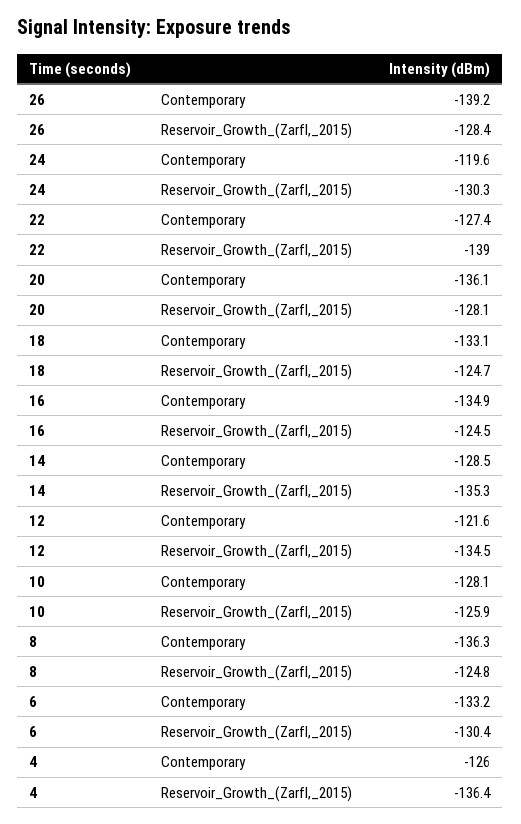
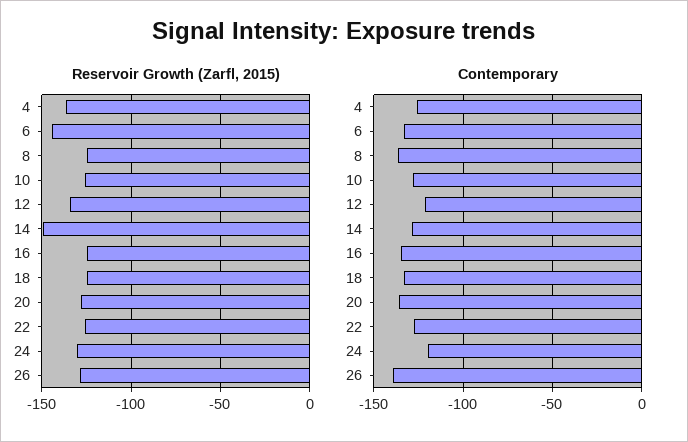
Reservoir_Growth_(Zarfl,_2015), 22: -139 -> -125
Reservoir_Growth_(Zarfl,_2015), 14: -135.3 -> -150
Reservoir_Growth_(Zarfl,_2015), 6: -130.4 -> -145

